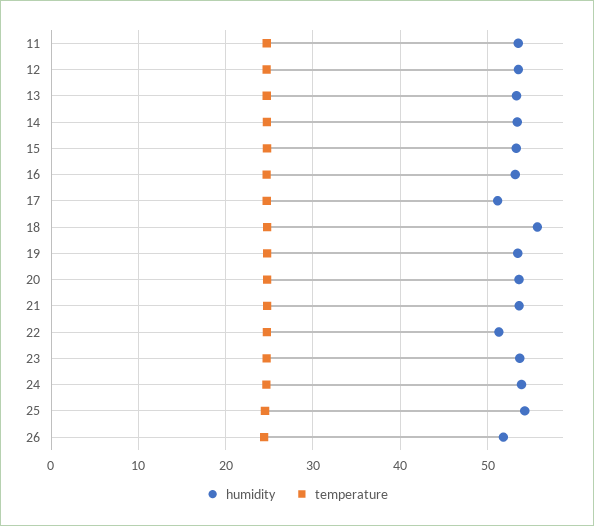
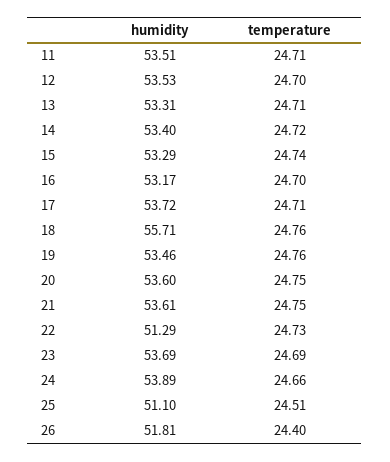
humidity, 17: 51 -> 53.72
humidity, 25: 54 -> 51.1

